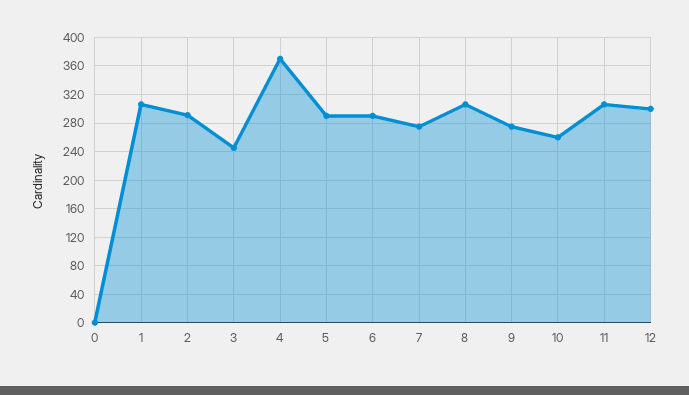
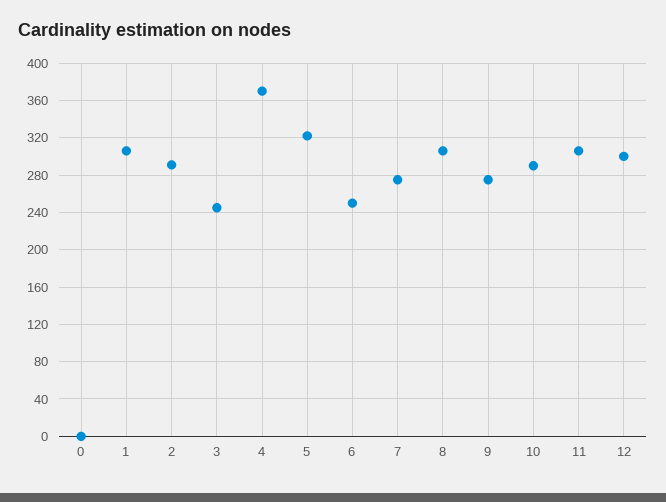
5: 290 -> 320
6: 290 -> 250
10: 260 -> 290

